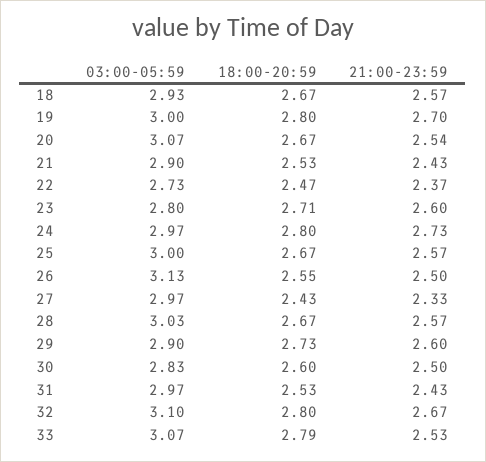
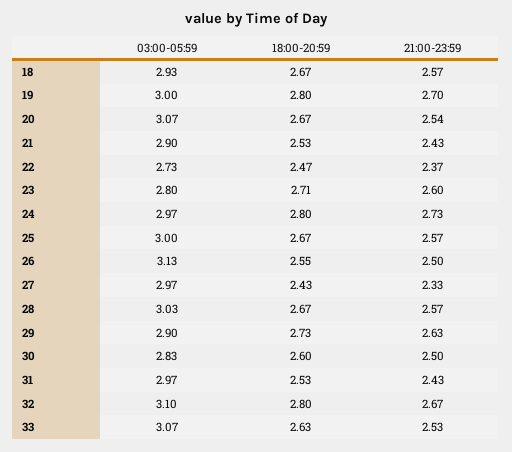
21:00-23:59, 29: 2.6 -> 2.63
18:00-20:59, 33: 2.79 -> 2.63

